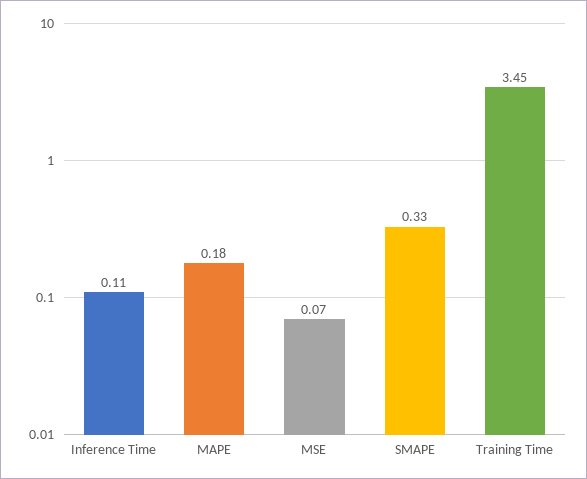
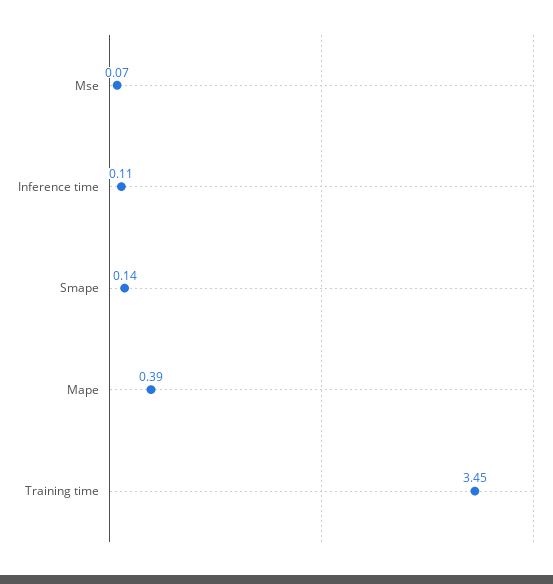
MAPE: 0.18 -> 0.39
SMAPE: 0.33 -> 0.14

